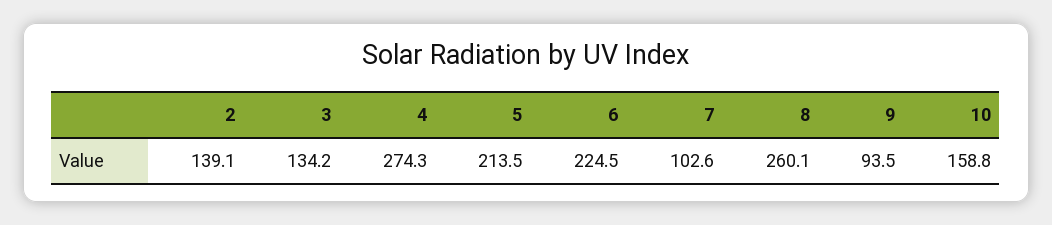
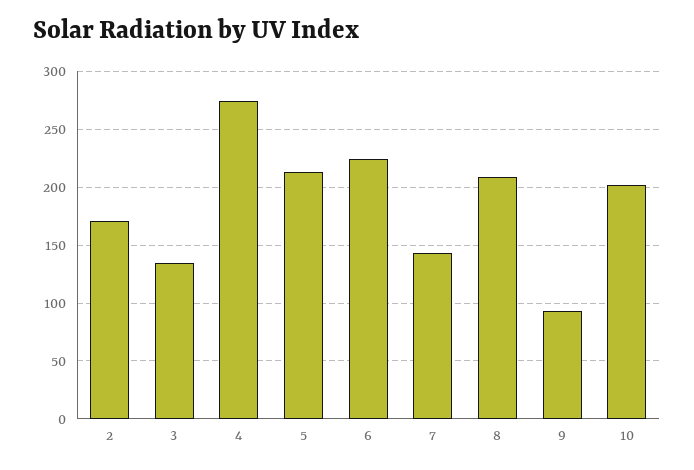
2: 139.1 -> 170
7: 102.6 -> 140
8: 260.1 -> 210
10: 158.8 -> 200

